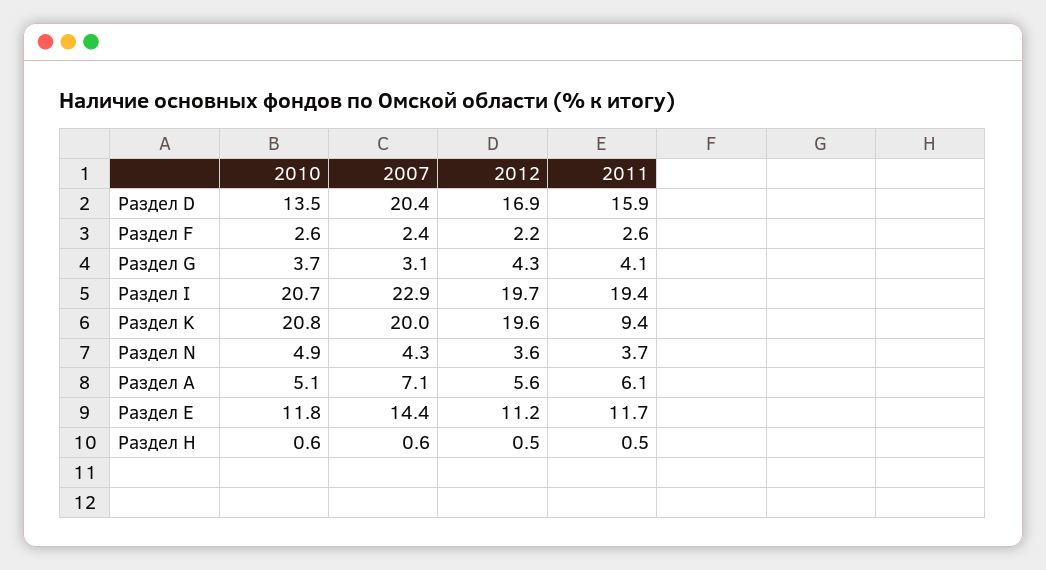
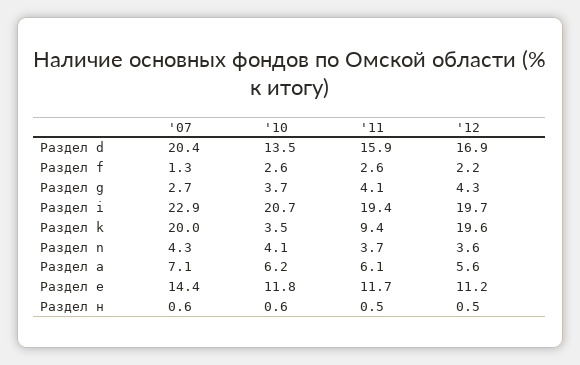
2007, Раздел F: 2.4 -> 1.3
2007, Раздел G: 3.1 -> 2.7
2010, Раздел K: 20.8 -> 3.5
2010, Раздел N: 4.9 -> 4.1
2010, Раздел А: 5.1 -> 6.2

